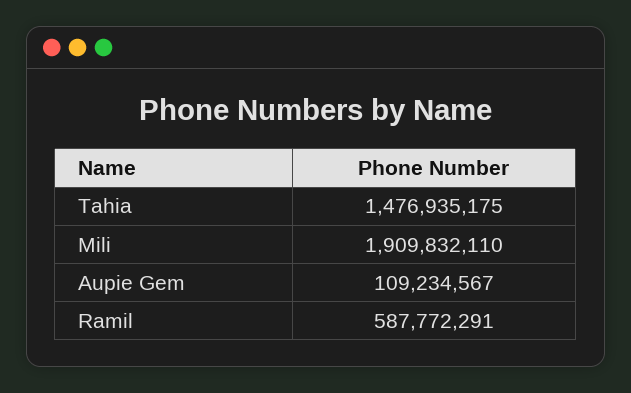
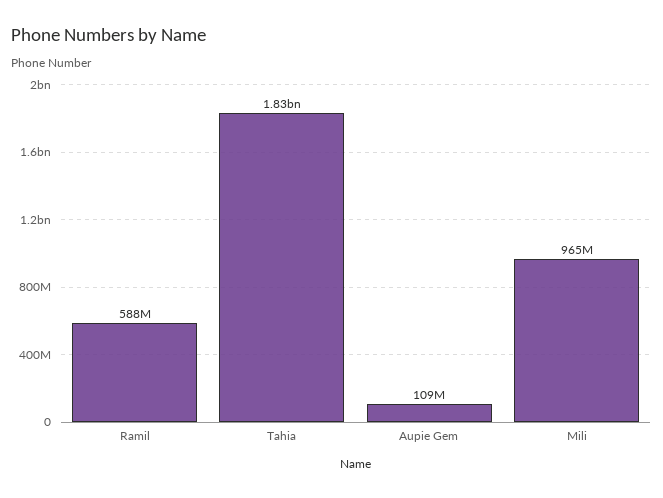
Tahia: 1476935175 -> 1830000000
Mili: 1909832110 -> 965000000

